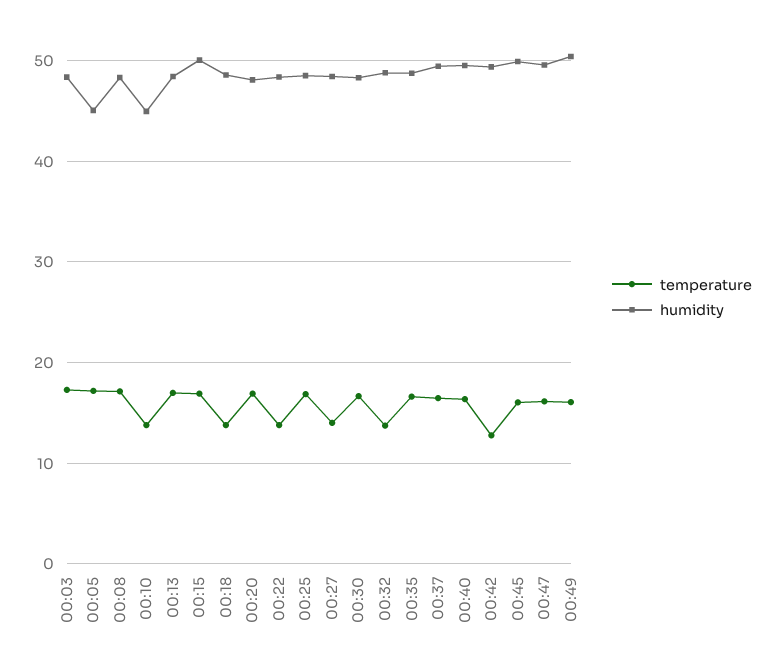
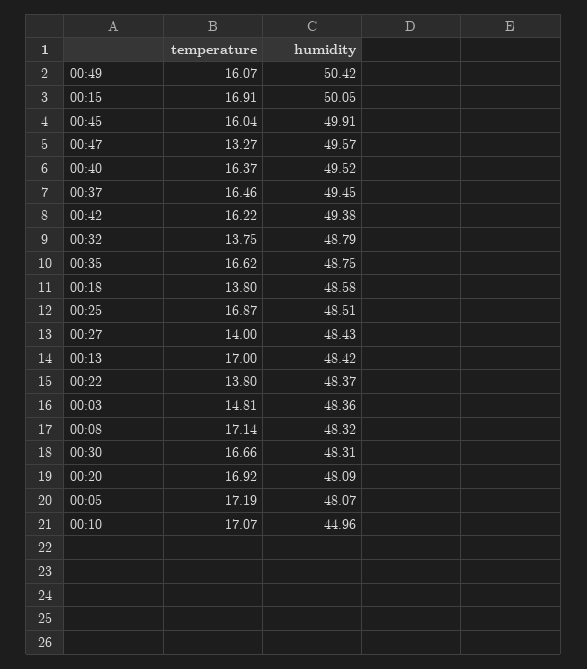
temperature, 00:03: 17 -> 14.81
humidity, 00:05: 45 -> 48.07
temperature, 00:10: 14 -> 17.07
temperature, 00:42: 13 -> 16.22
temperature, 00:47: 16 -> 13.27

